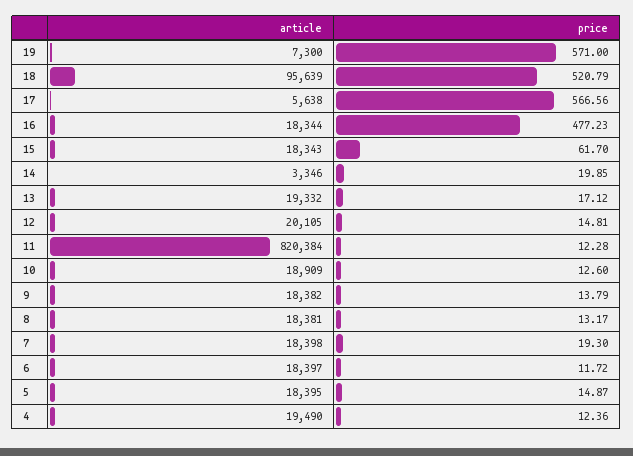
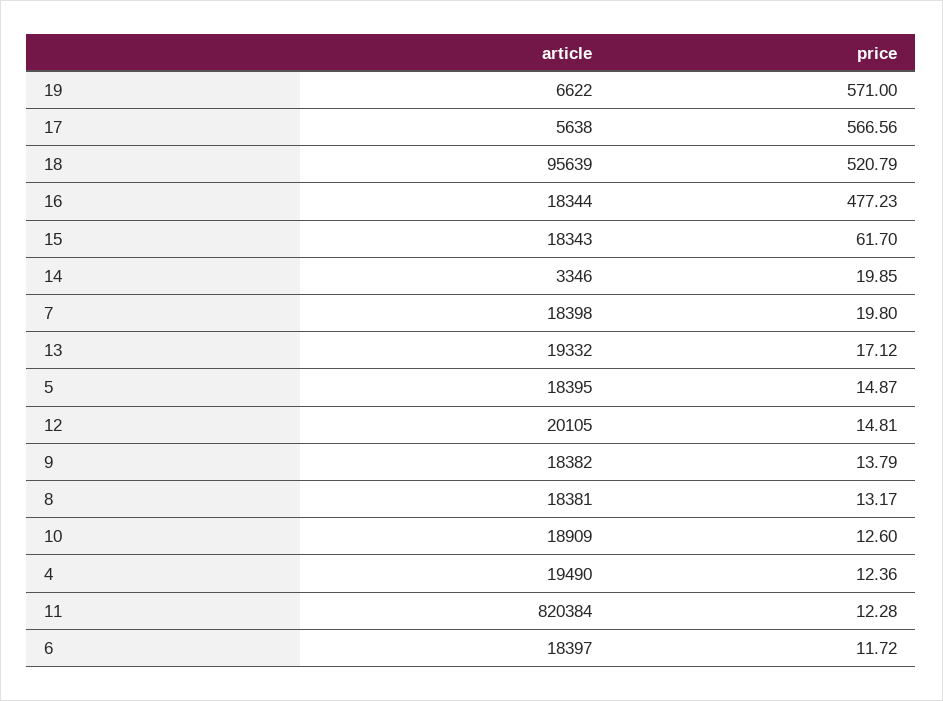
article, 19: 7300 -> 6622
price, 7: 19.3 -> 19.8

